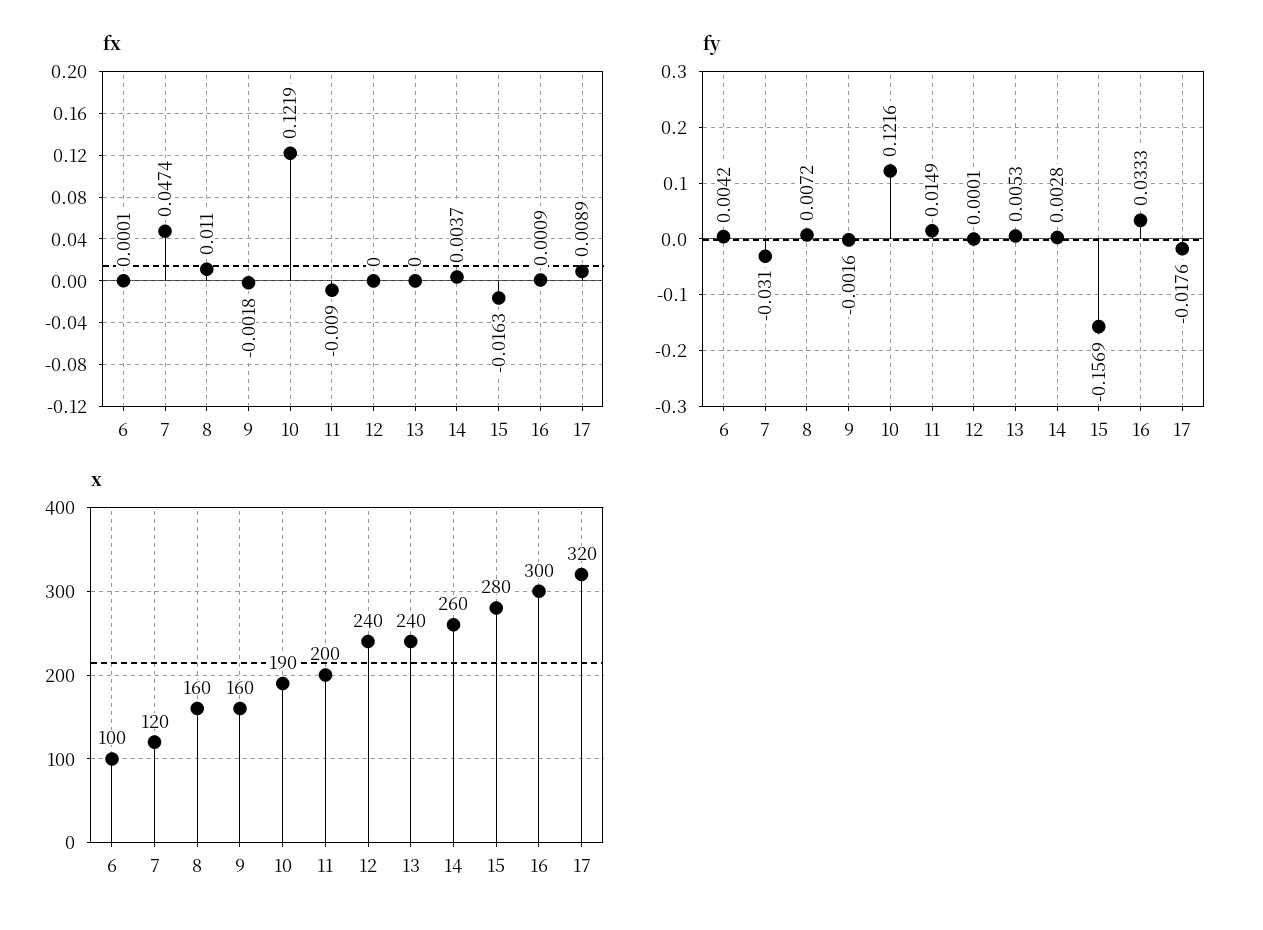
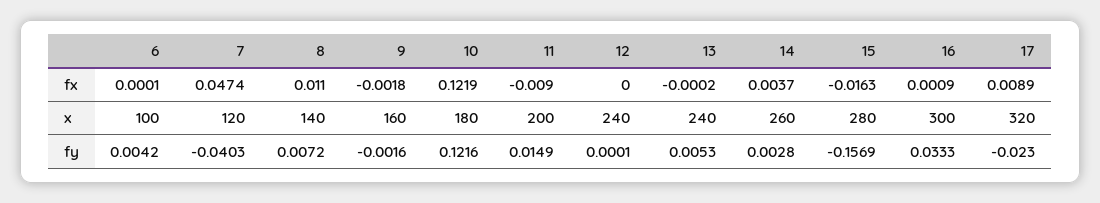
fx, 13: 0 -> -0.0002
fy, 7: -0.031 -> -0.0403
fy, 17: -0.0176 -> -0.023
x, 8: 160 -> 140
x, 10: 190 -> 180

